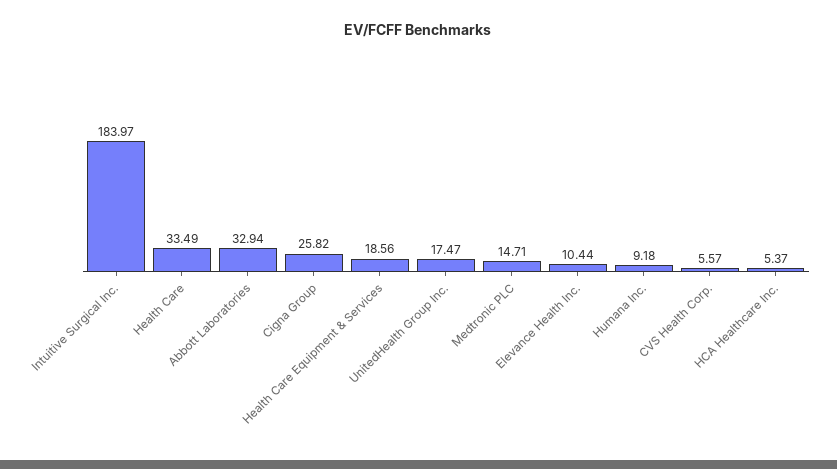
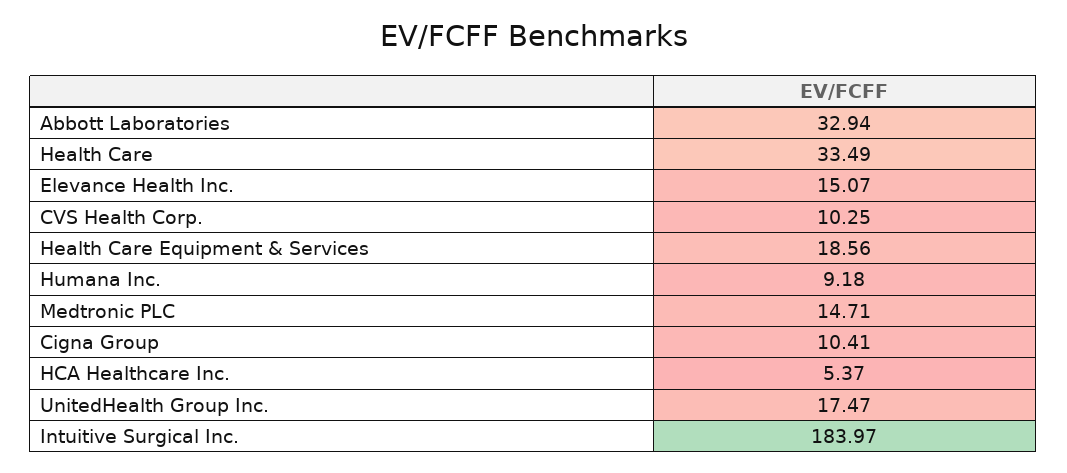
Cigna Group: 25.82 -> 10.41
Elevance Health Inc.: 10.44 -> 15.07
CVS Health Corp.: 5.57 -> 10.25

